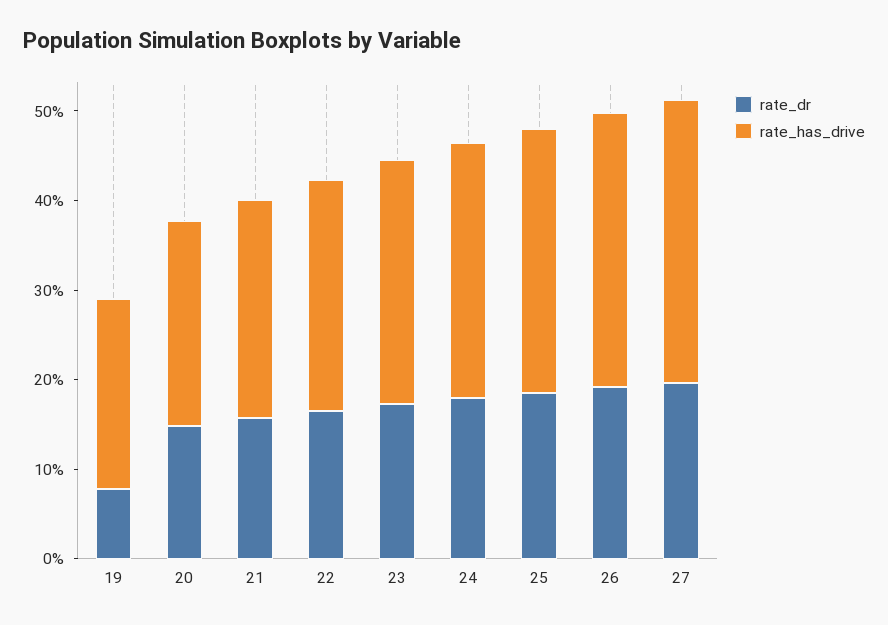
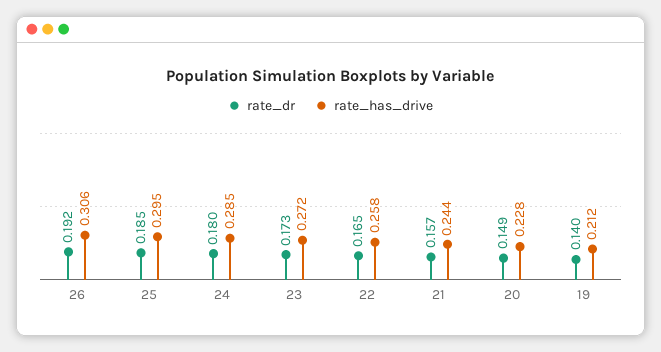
rate_dr, 19: 0.08 -> 0.14
rate_dr, 27: 0.2 -> none
rate_has_drive, 27: 0.32 -> none

